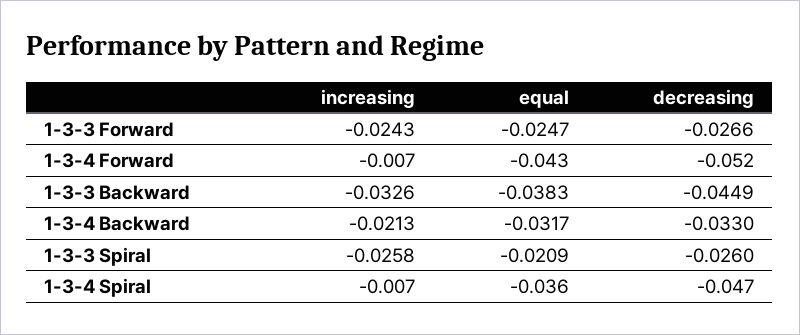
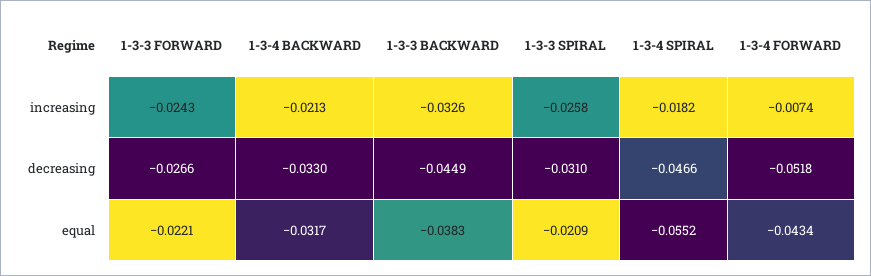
equal, 1-3-3 Forward: -0.0247 -> -0.0221
decreasing, 1-3-3 Spiral: -0.026 -> -0.031
increasing, 1-3-4 Spiral: -0.007 -> -0.0182
equal, 1-3-4 Spiral: -0.036 -> -0.0552

